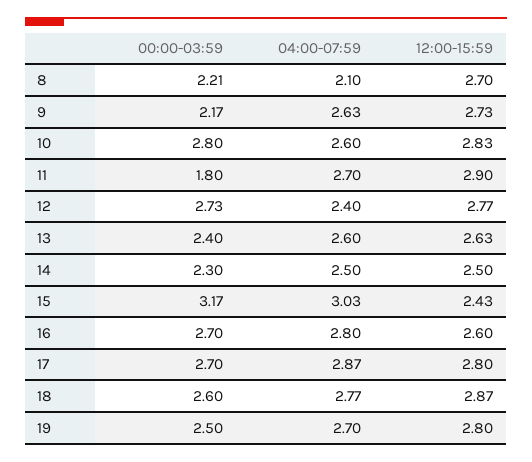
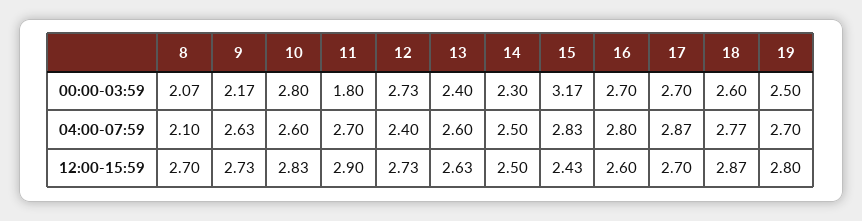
00:00-03:59, 8: 2.21 -> 2.07
12:00-15:59, 12: 2.77 -> 2.73
04:00-07:59, 15: 3.03 -> 2.83
12:00-15:59, 17: 2.8 -> 2.7

